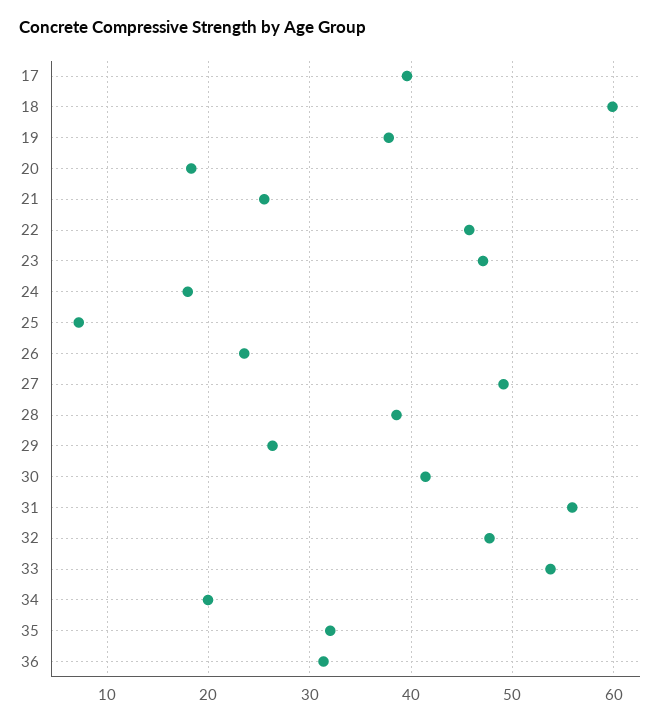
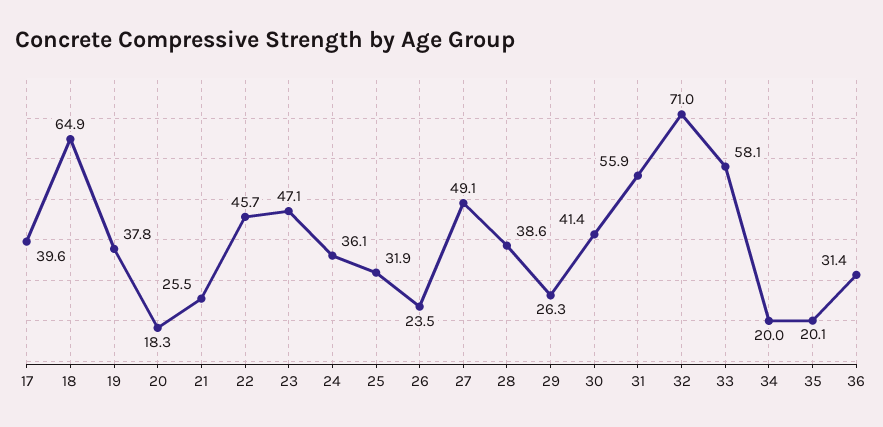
18: 60 -> 64.9
24: 18 -> 36.1
25: 7 -> 31.9
32: 48 -> 71
33: 54 -> 58.1
35: 32 -> 20.1

